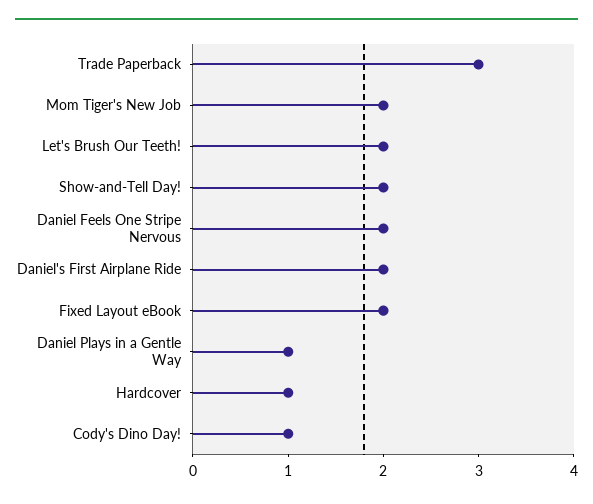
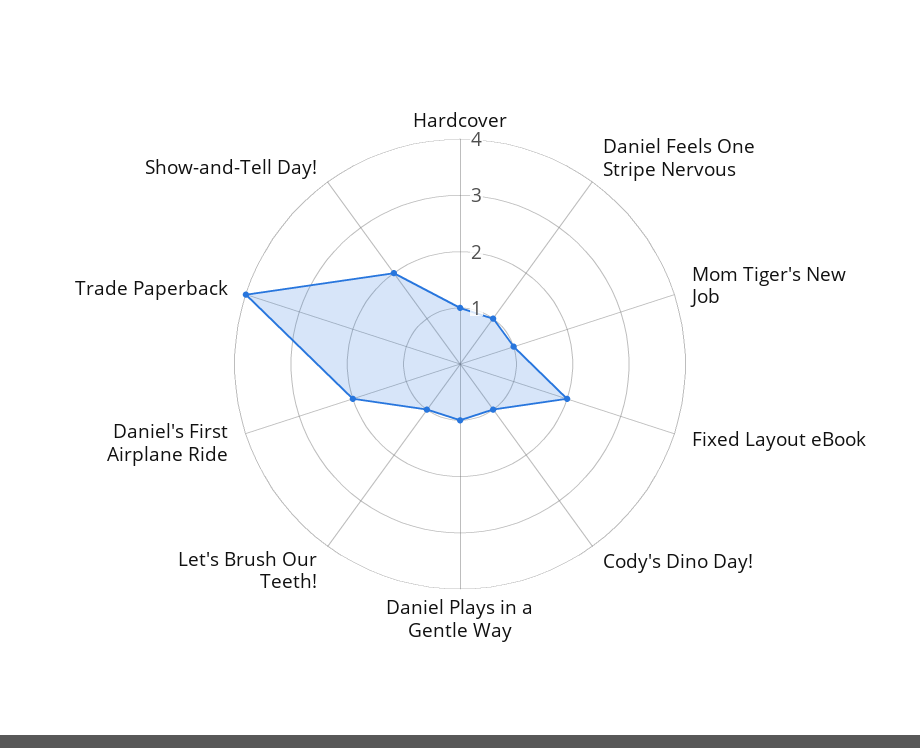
Trade Paperback: 3 -> 4
Mom Tiger's New Job: 2 -> 1
Let's Brush Our Teeth!: 2 -> 1
Daniel Feels One Stripe Nervous: 2 -> 1

